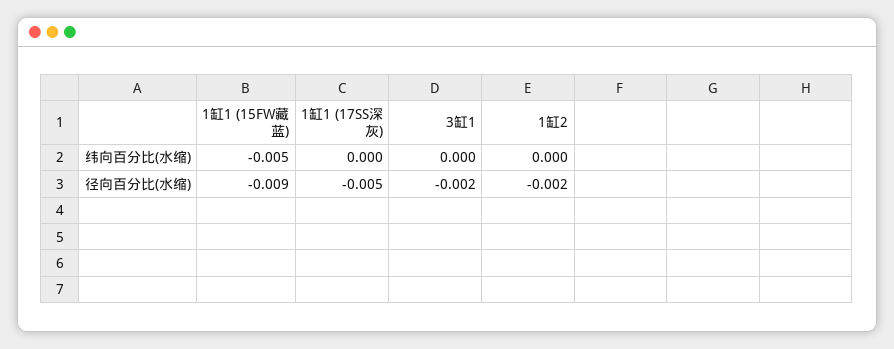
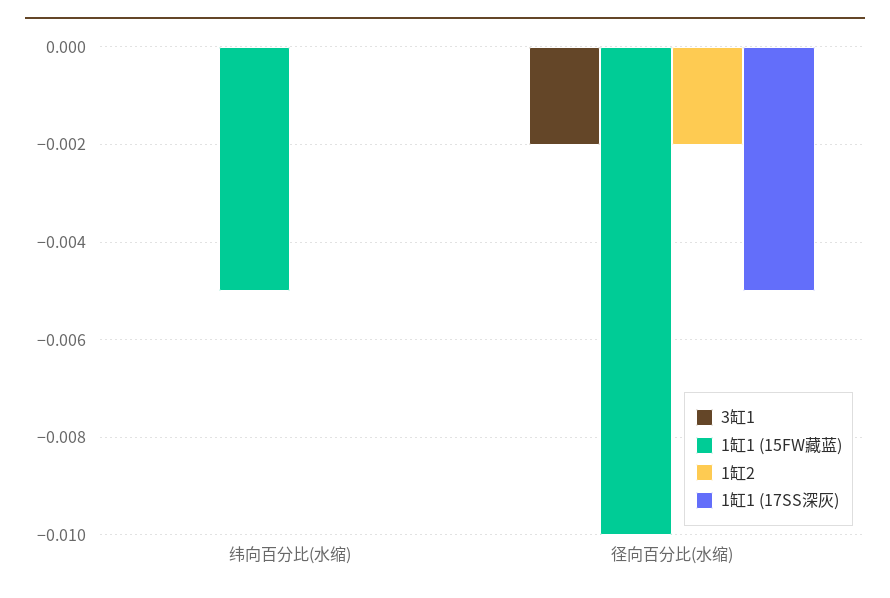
1缸1 (15FW藏蓝), 径向百分比(水缩): -0.009 -> -0.01

